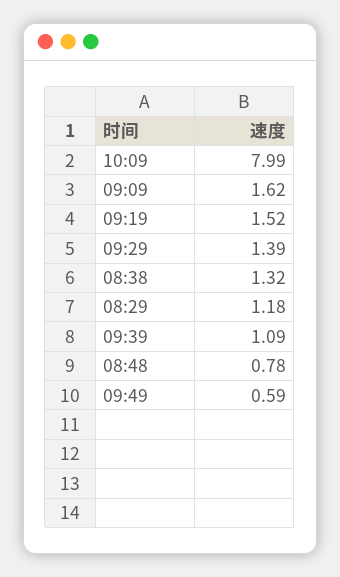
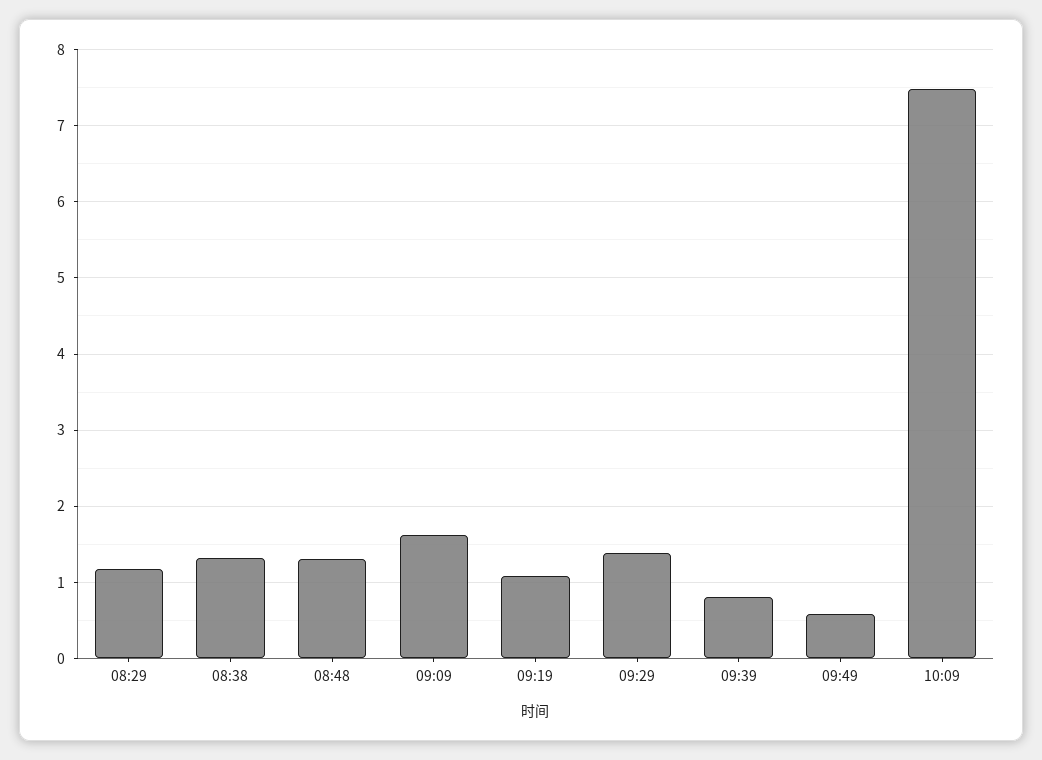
10:09: 7.99 -> 7.5
09:19: 1.52 -> 1.1
09:39: 1.09 -> 0.8
08:48: 0.78 -> 1.3

